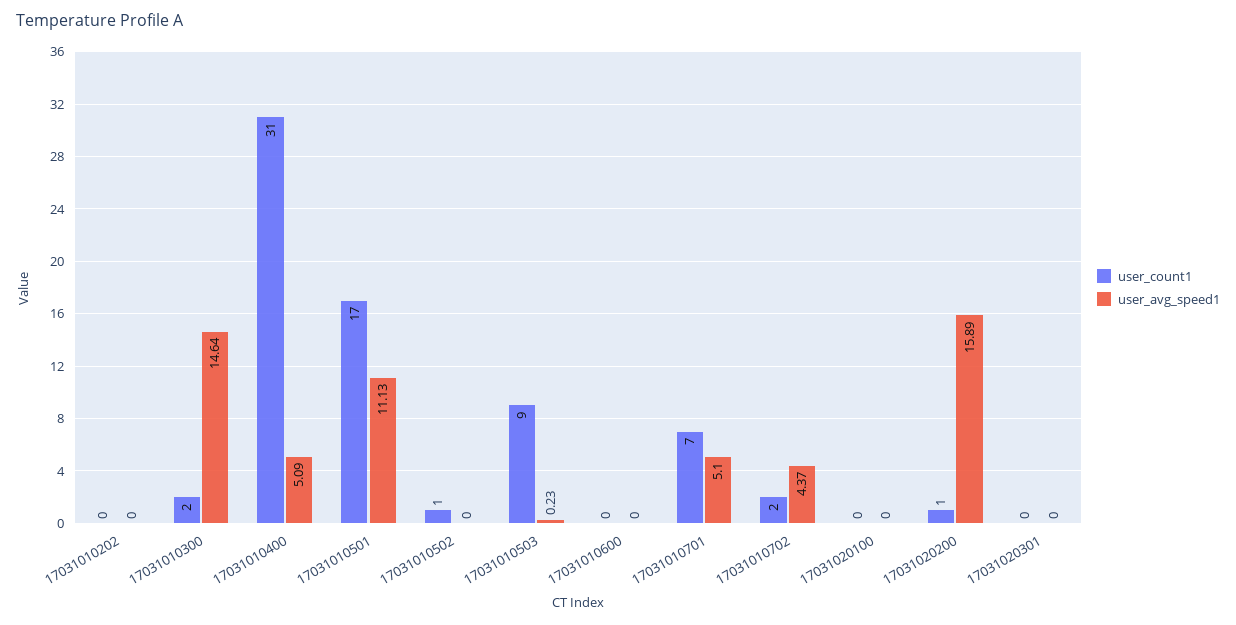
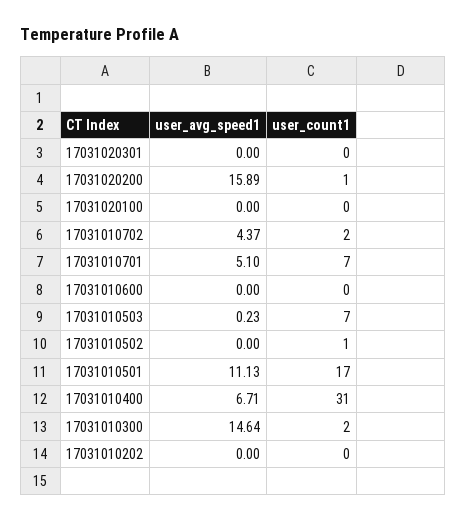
user_avg_speed1, 17031010400: 5.09 -> 6.71
user_count1, 17031010503: 9 -> 7

